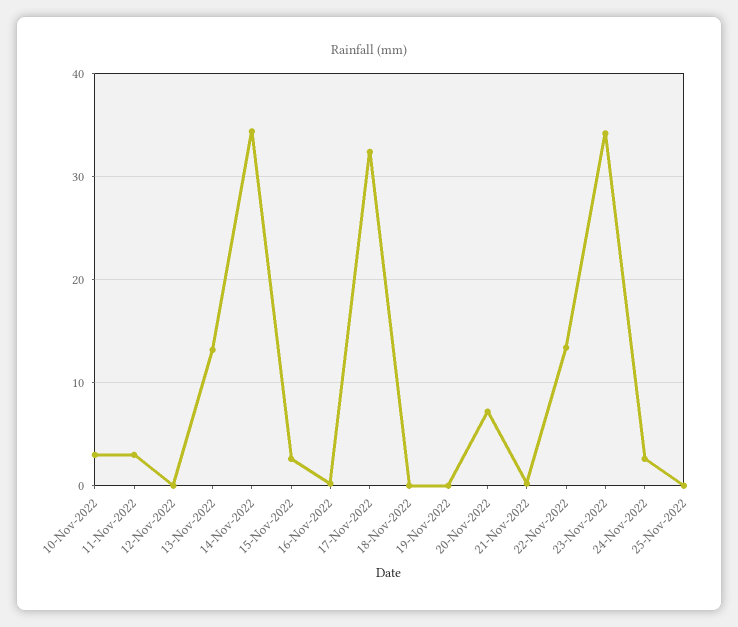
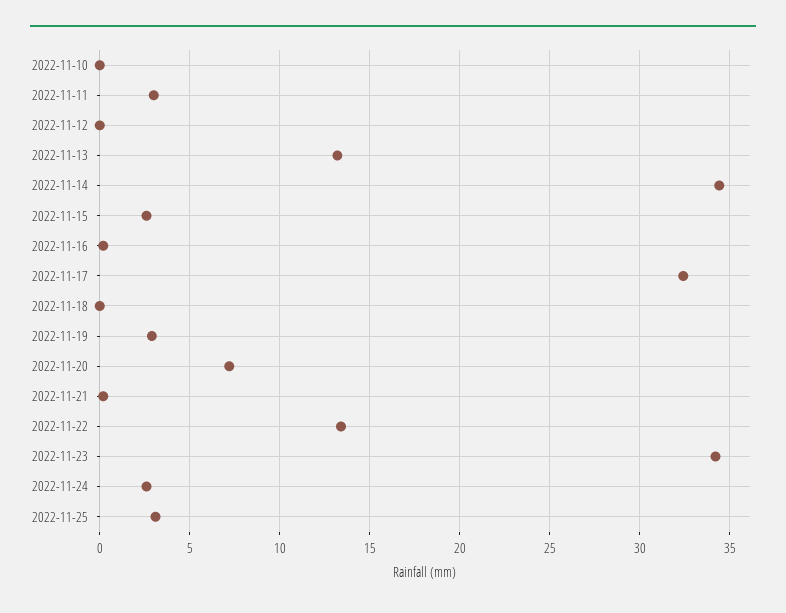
10-Nov-2022: 3 -> 0
19-Nov-2022: 0 -> 3
25-Nov-2022: 0 -> 3

